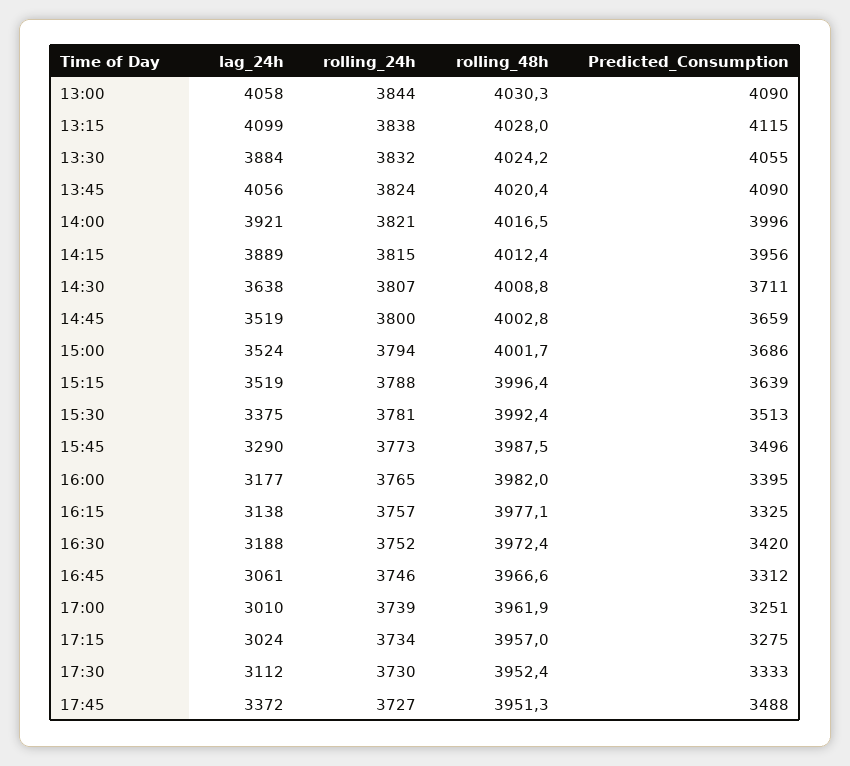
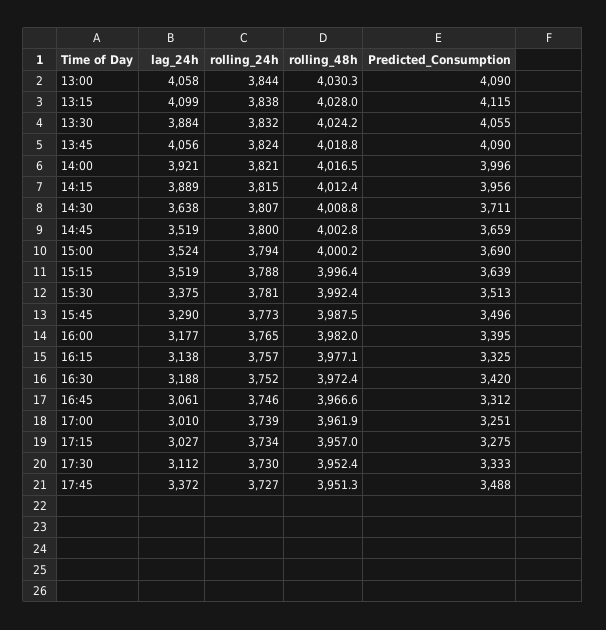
rolling_48h, 13:45: 4020.4 -> 4018.8
rolling_48h, 15:00: 4001.7 -> 4000.2
Predicted_Consumption, 15:00: 3686 -> 3690
lag_24h, 17:15: 3024 -> 3027

